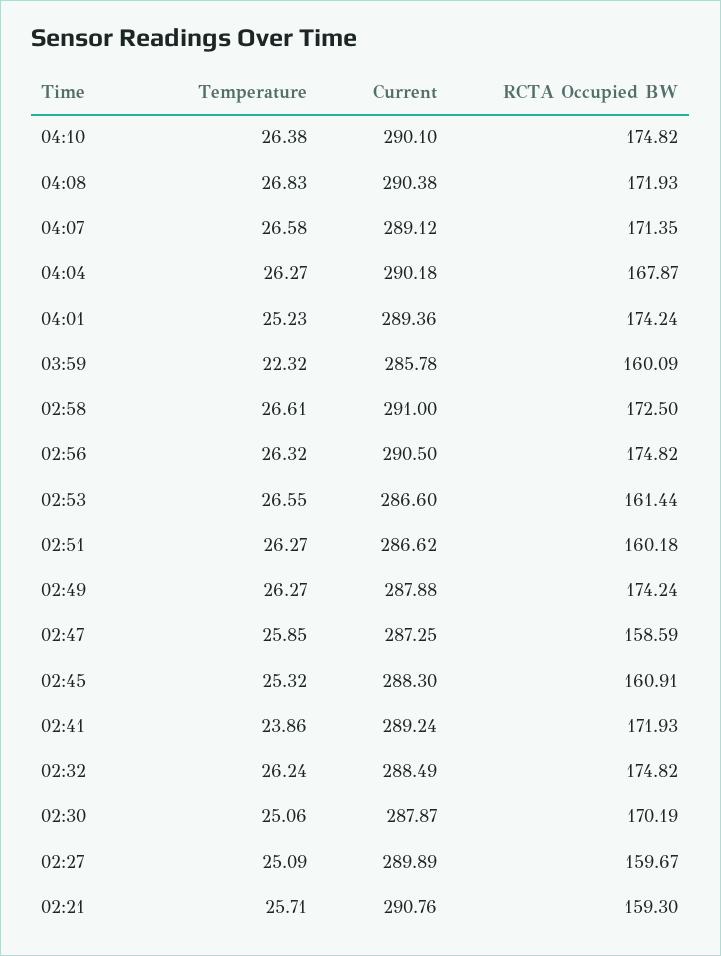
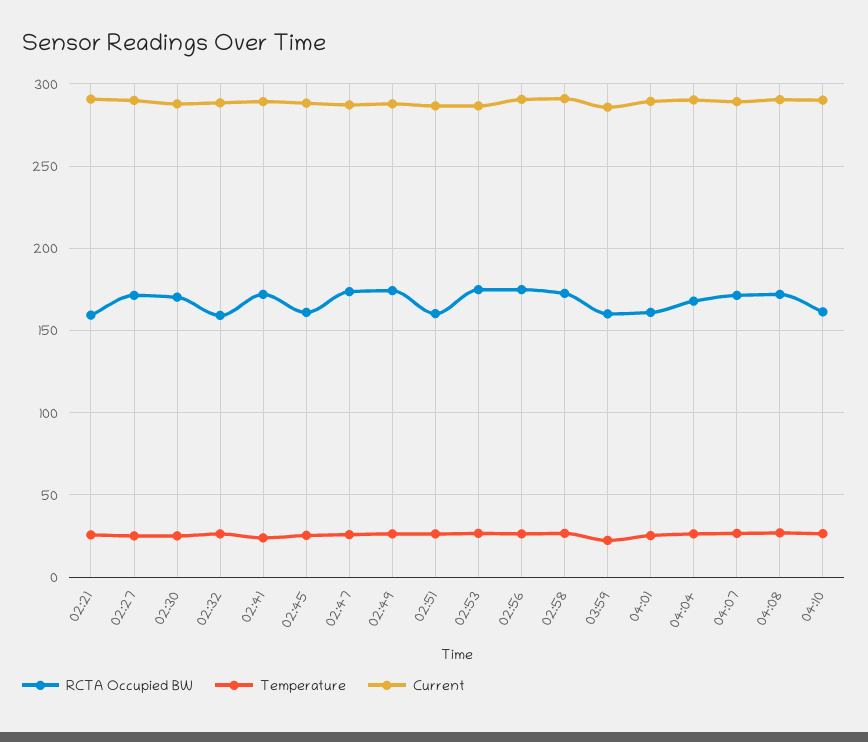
RCTA Occupied BW, 04:10: 174.82 -> 160
RCTA Occupied BW, 04:01: 174.24 -> 160
RCTA Occupied BW, 02:53: 161.44 -> 175
RCTA Occupied BW, 02:47: 158.59 -> 175
RCTA Occupied BW, 02:32: 174.82 -> 160
RCTA Occupied BW, 02:27: 159.67 -> 170

